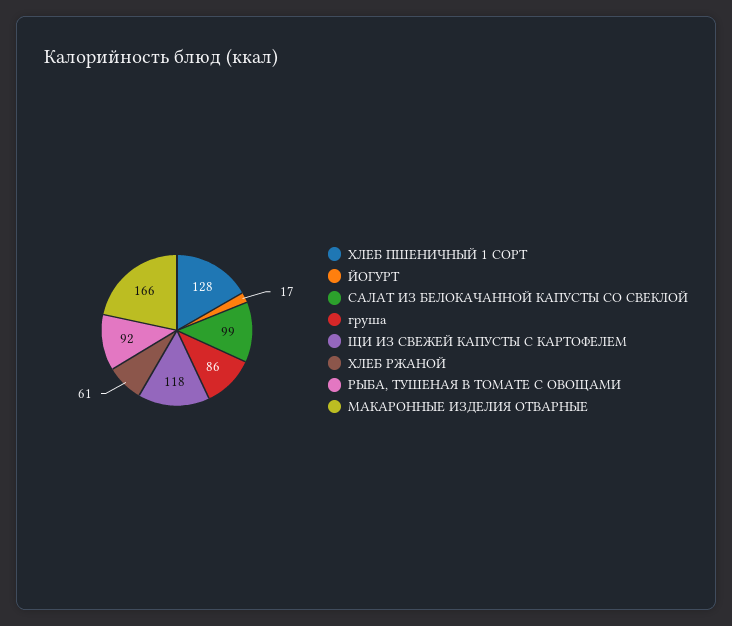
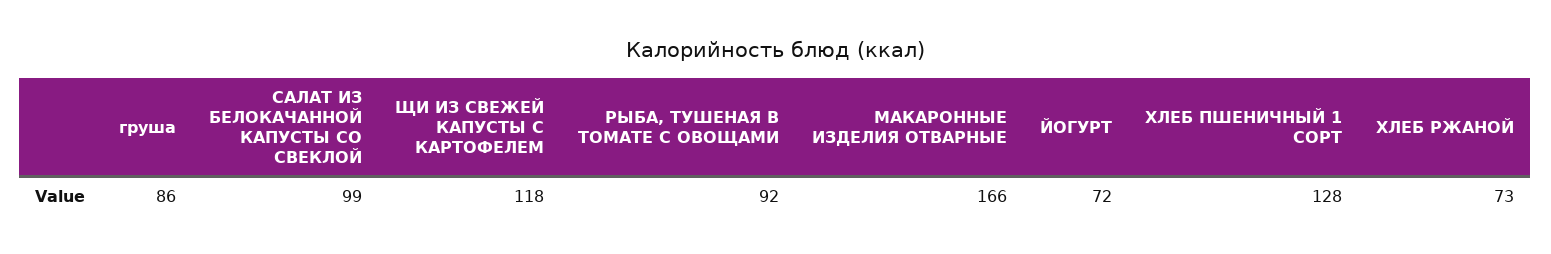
ЙОГУРТ: 17 -> 72
ХЛЕБ РЖАНОЙ: 61 -> 73

